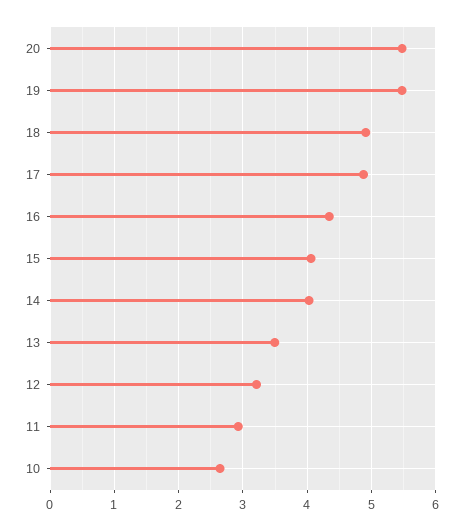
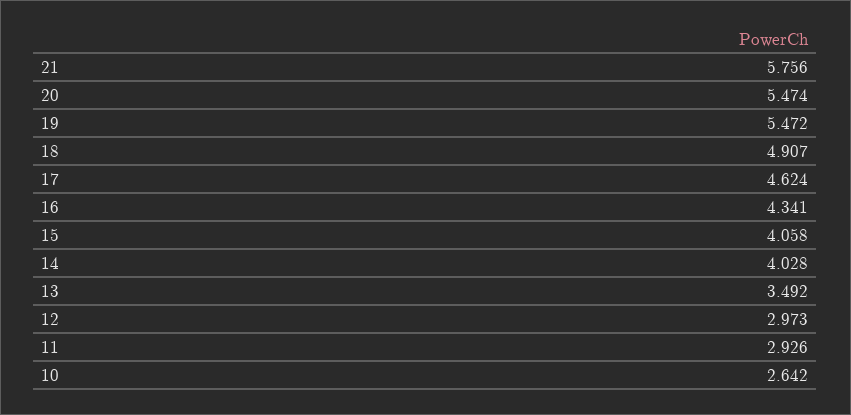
17: 4.9 -> 4.624
12: 3.2 -> 2.973
21: none -> 5.756

